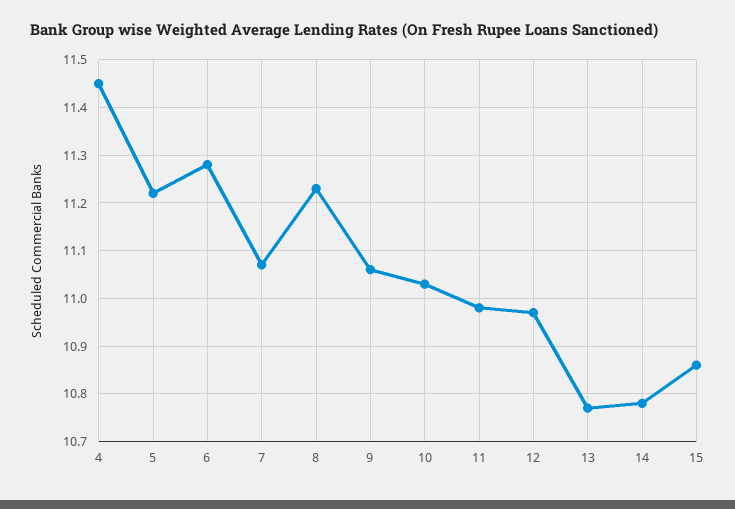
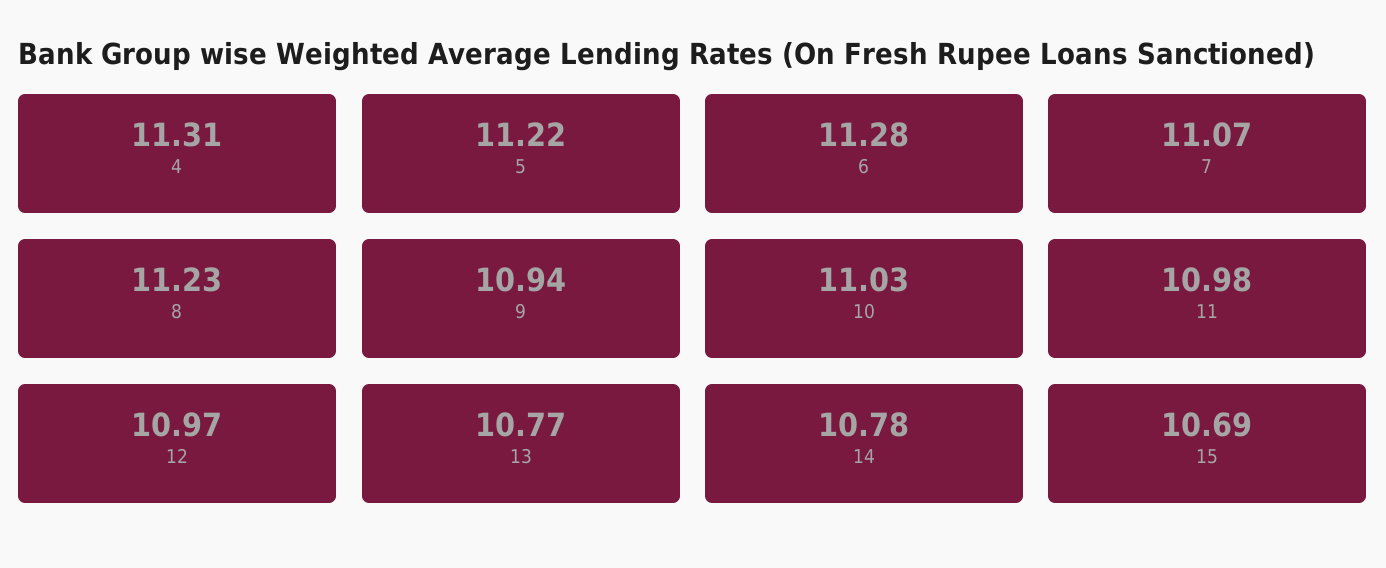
4: 11.45 -> 11.31
9: 11.05 -> 10.94
15: 10.85 -> 10.69

